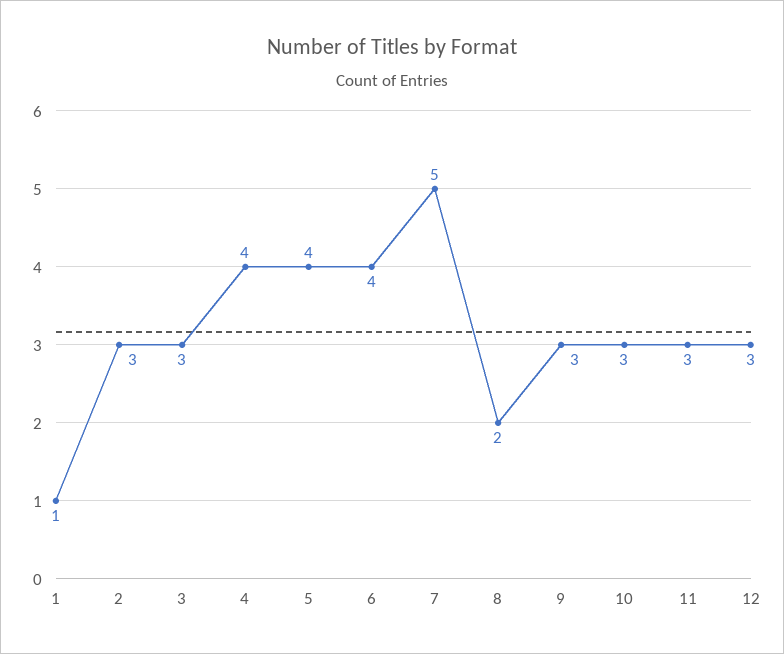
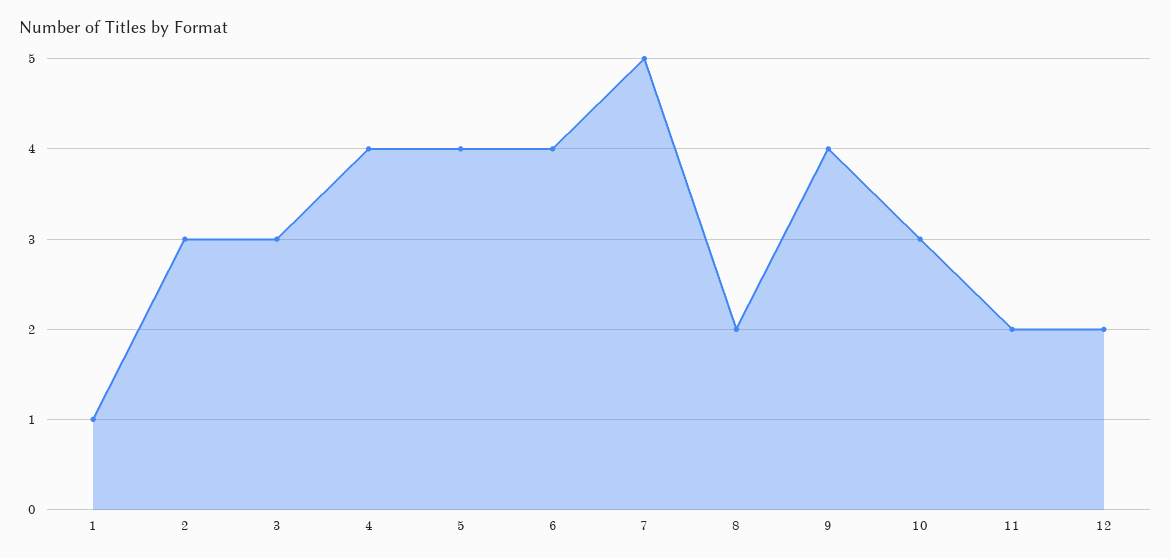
9: 3 -> 4
11: 3 -> 2
12: 3 -> 2

